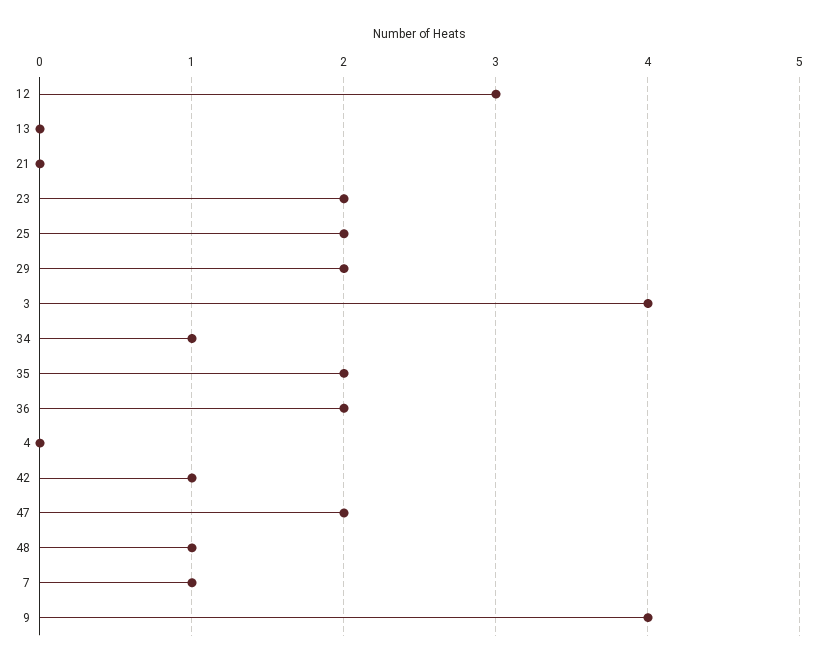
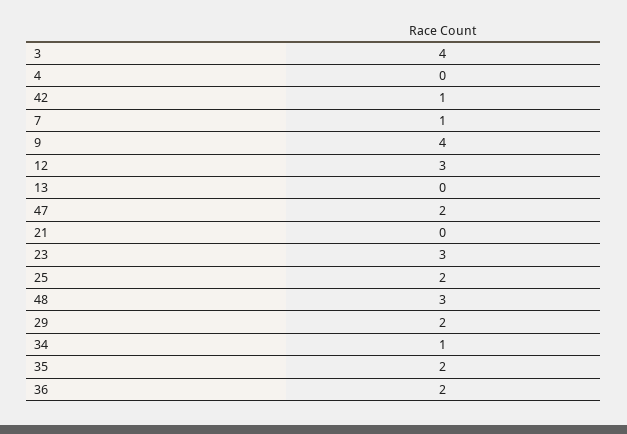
23: 2 -> 3
48: 1 -> 3

